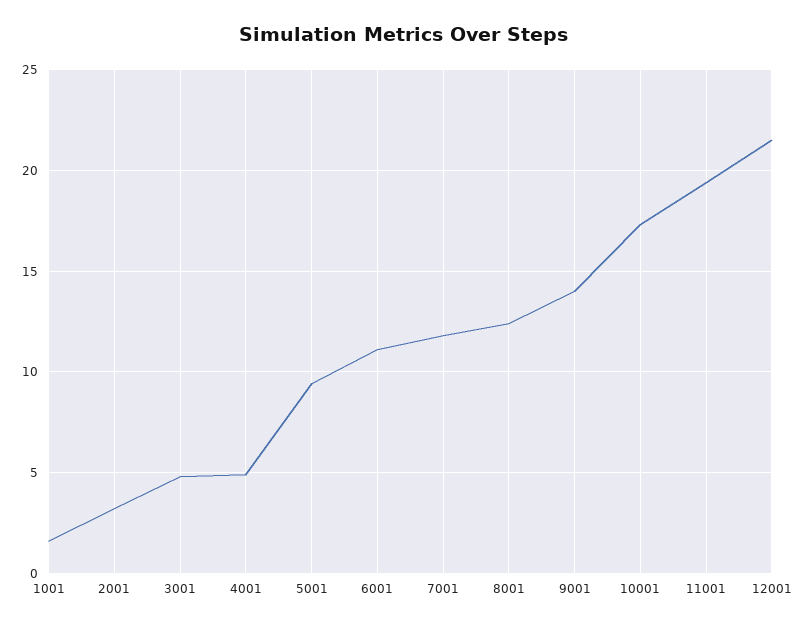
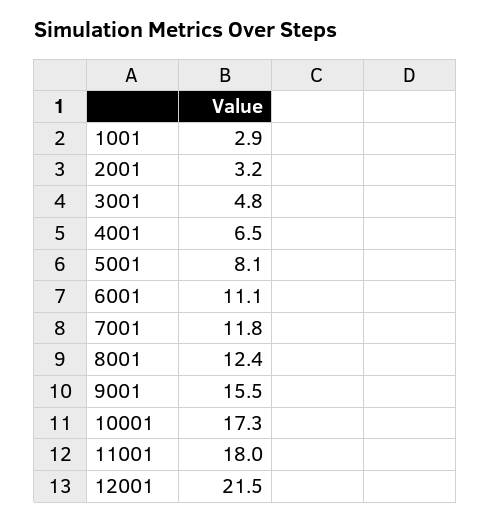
1001: 1.5 -> 2.9
4001: 5 -> 6.5
5001: 9.5 -> 8.1
9001: 14 -> 15.5
11001: 19.5 -> 18

